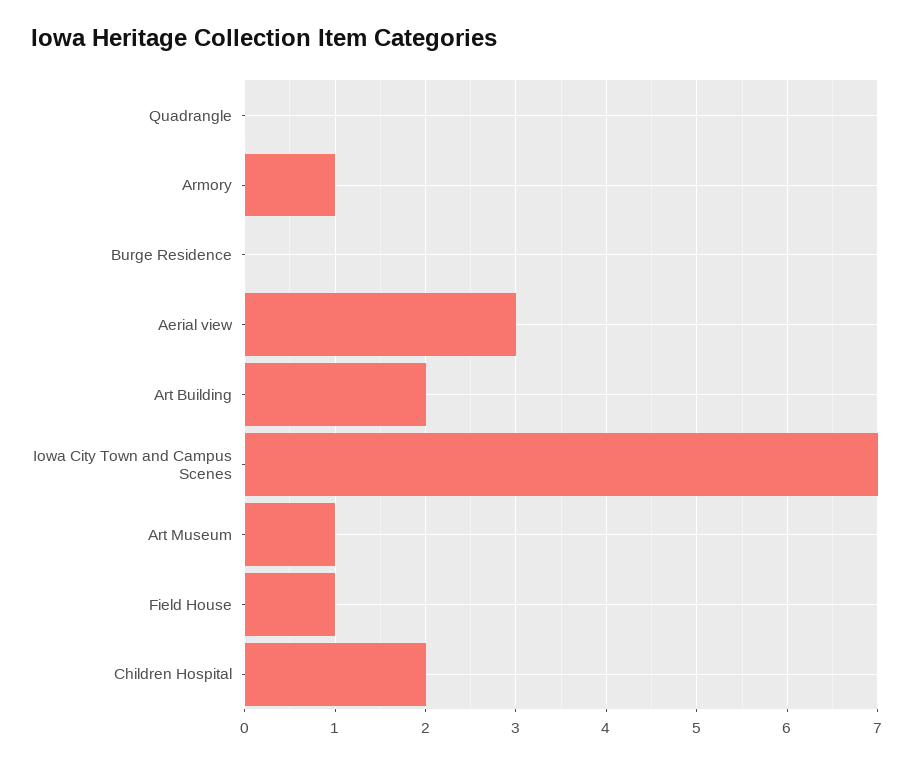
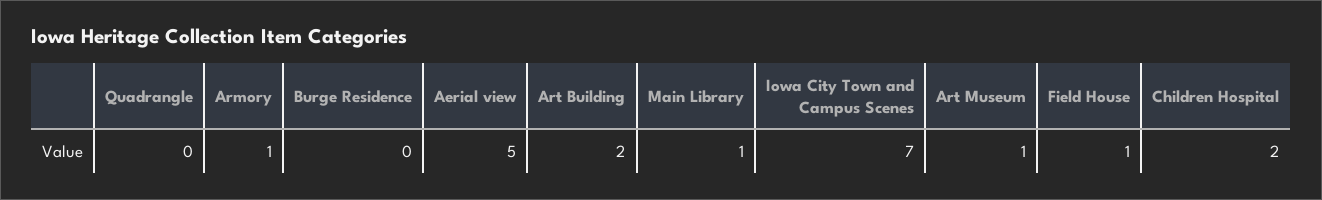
Aerial view: 3 -> 5
Main Library: none -> 1

